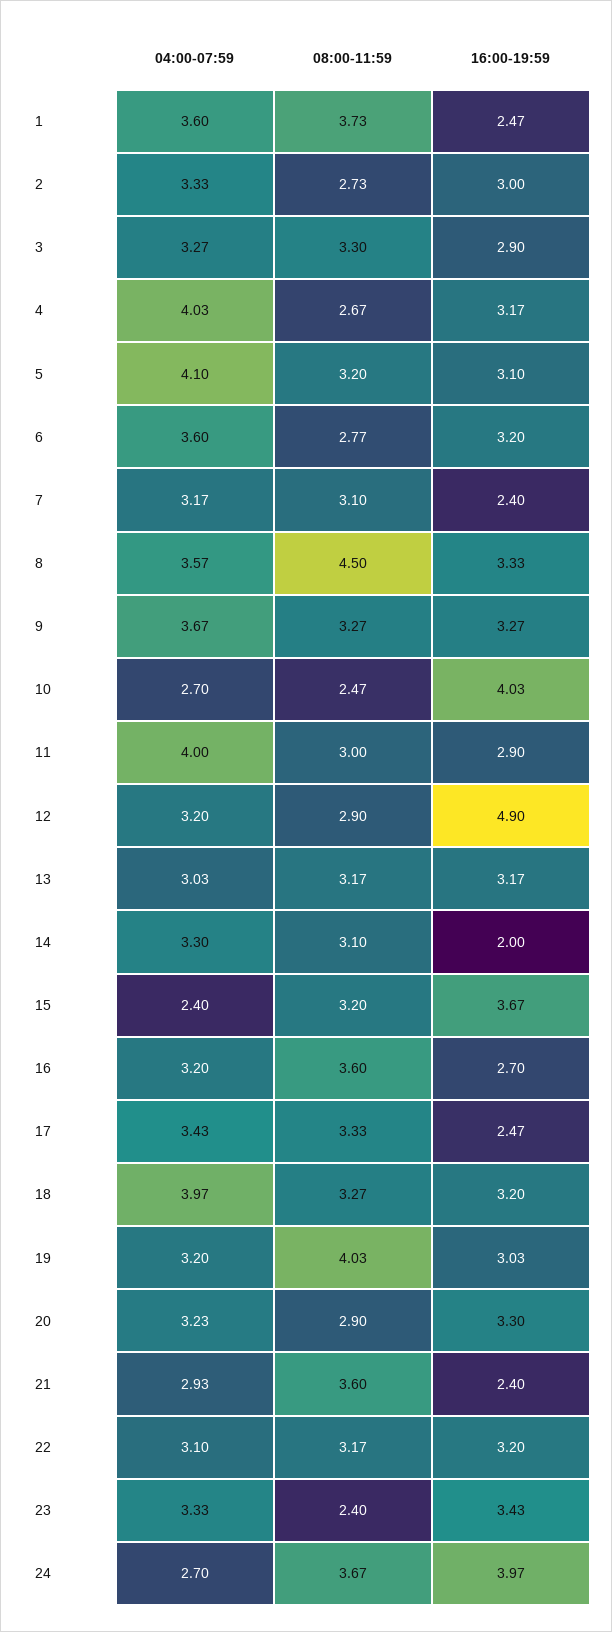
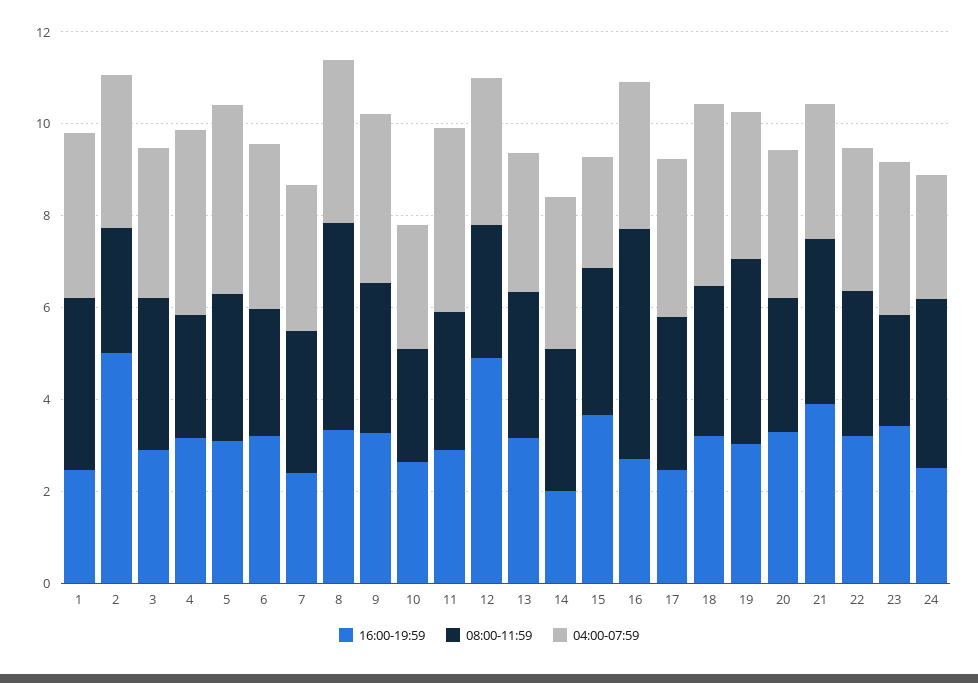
16:00-19:59, 2: 3 -> 5
16:00-19:59, 10: 4.03 -> 2.5
08:00-11:59, 16: 3.6 -> 5
16:00-19:59, 21: 2.4 -> 4
16:00-19:59, 24: 3.97 -> 2.5

